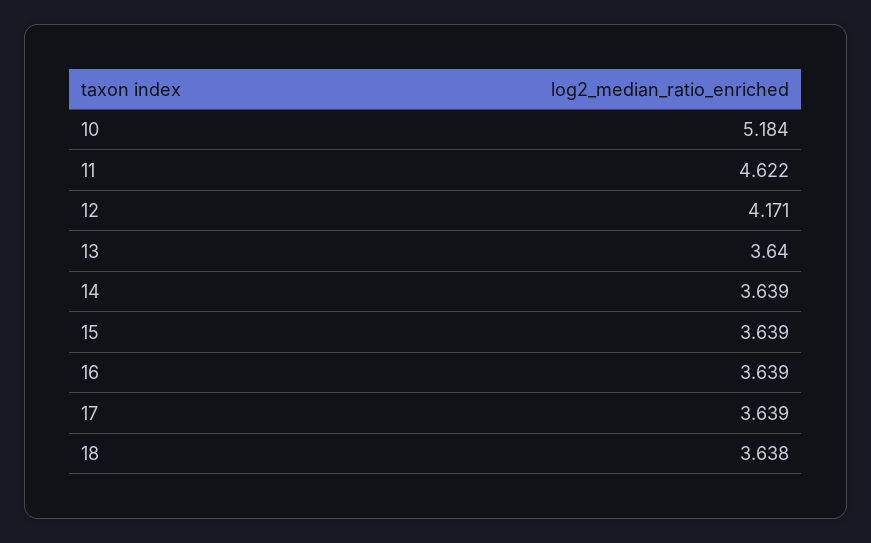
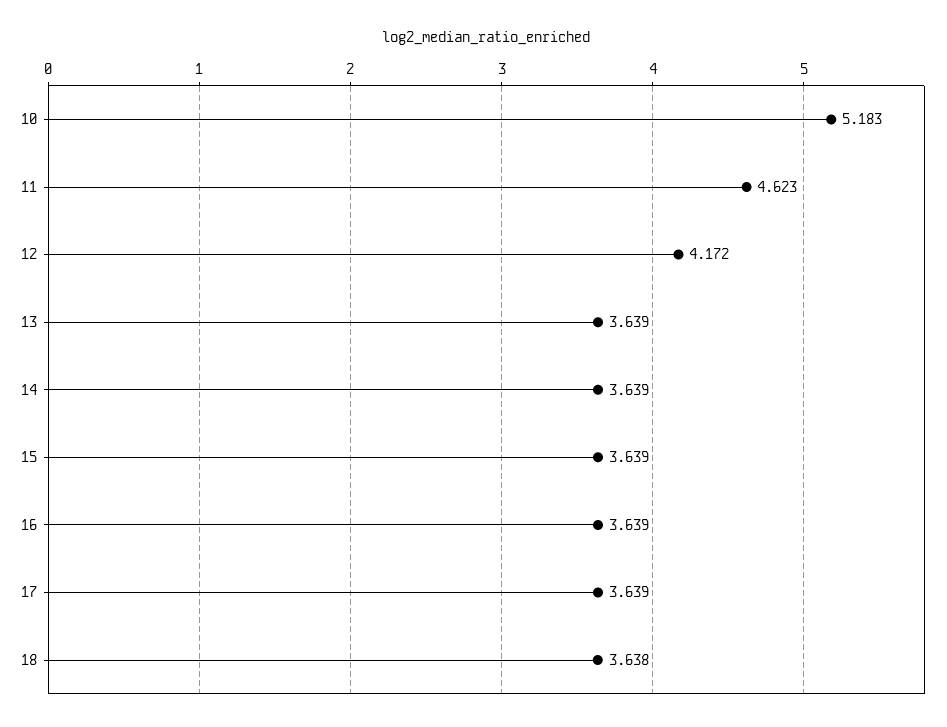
10: 5.184 -> 5.183
11: 4.622 -> 4.623
12: 4.171 -> 4.172
13: 3.64 -> 3.639

